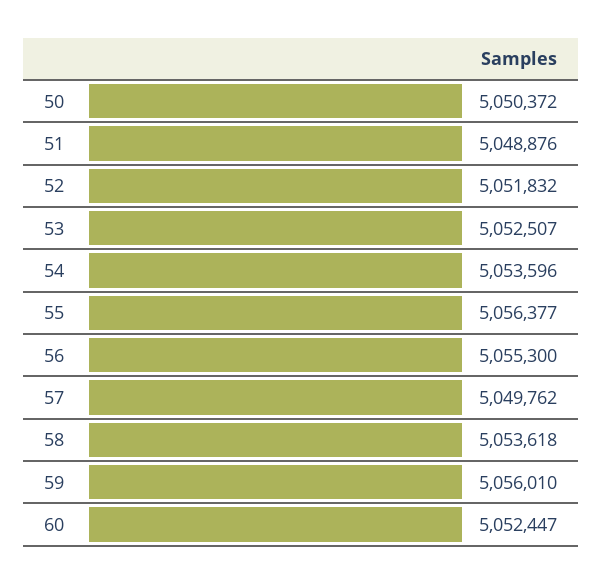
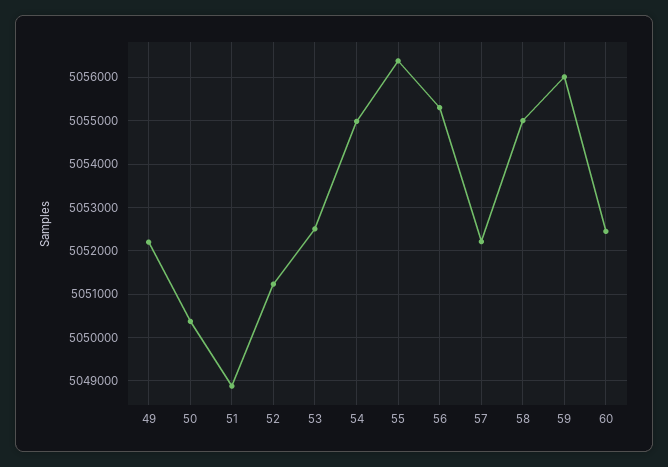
52: 5051832 -> 5051200
54: 5053596 -> 5055000
57: 5049762 -> 5052200
58: 5053618 -> 5055000
49: none -> 5052200

